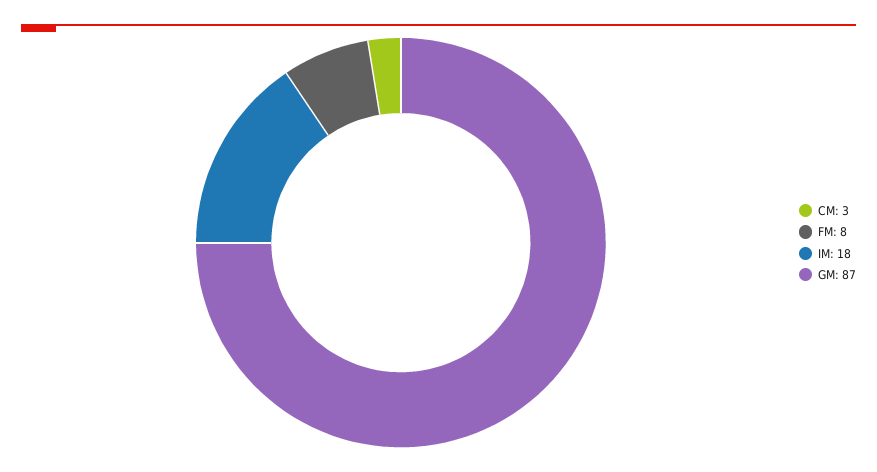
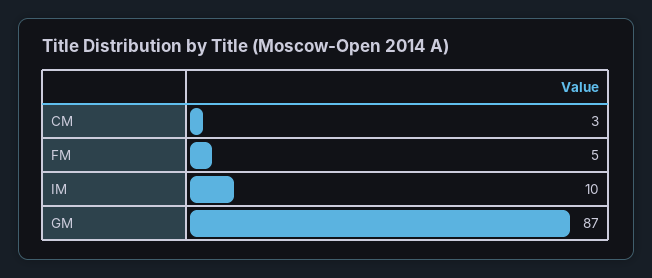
FM: 8 -> 5
IM: 18 -> 10

